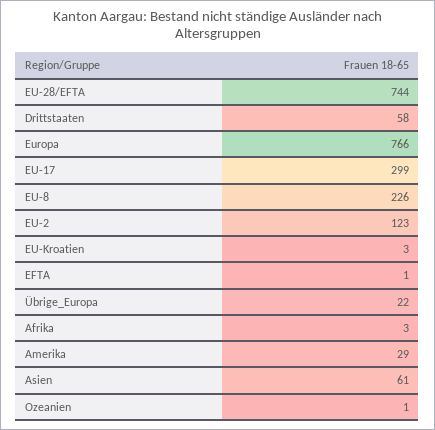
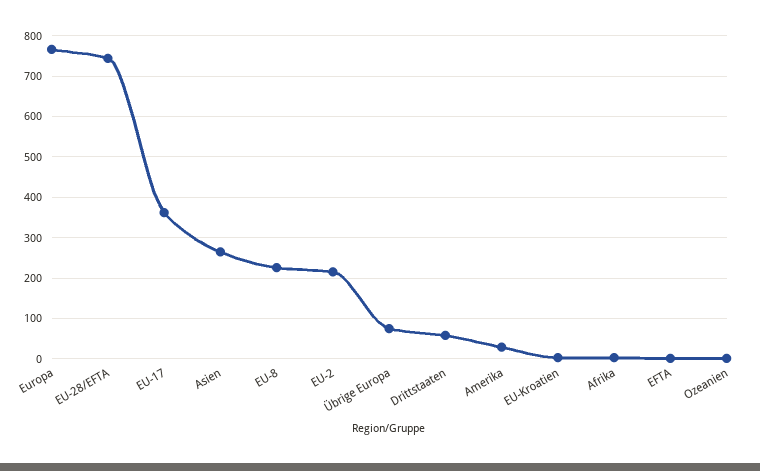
EU-17: 299 -> 360
EU-2: 123 -> 220
Übrige_Europa: 22 -> 80
Asien: 61 -> 260

